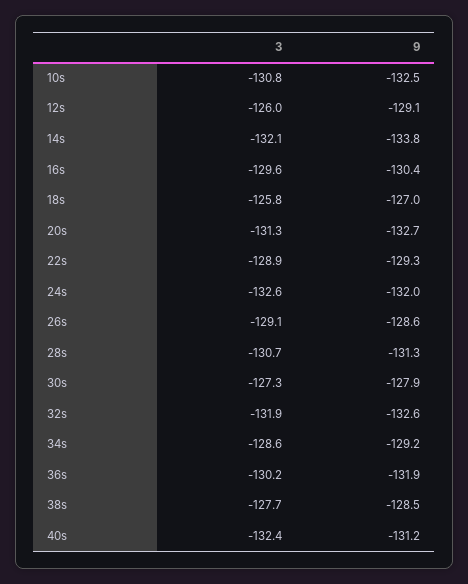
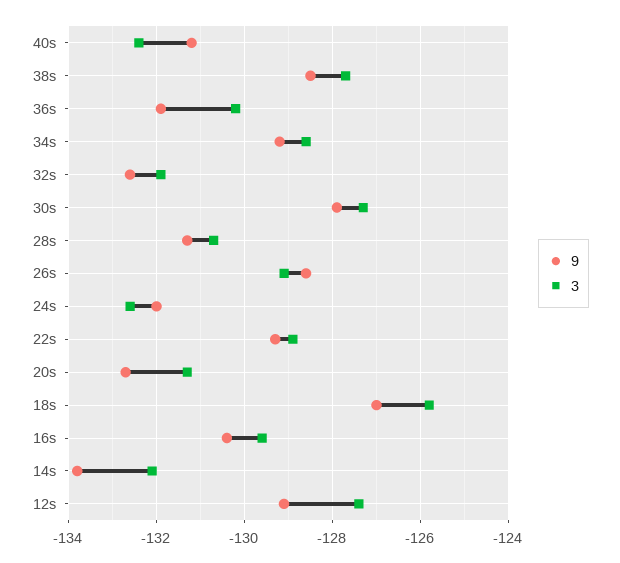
3, 10s: -130.8 -> none
9, 10s: -132.5 -> none
3, 12s: -126 -> -127.5

